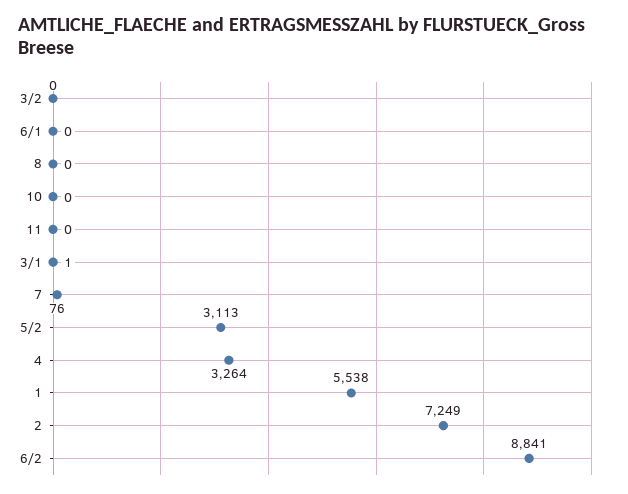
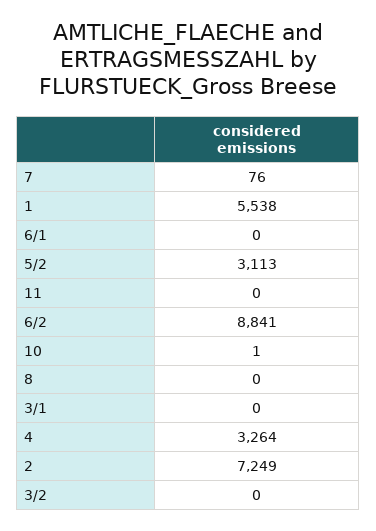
10: 0 -> 1
3/1: 1 -> 0

